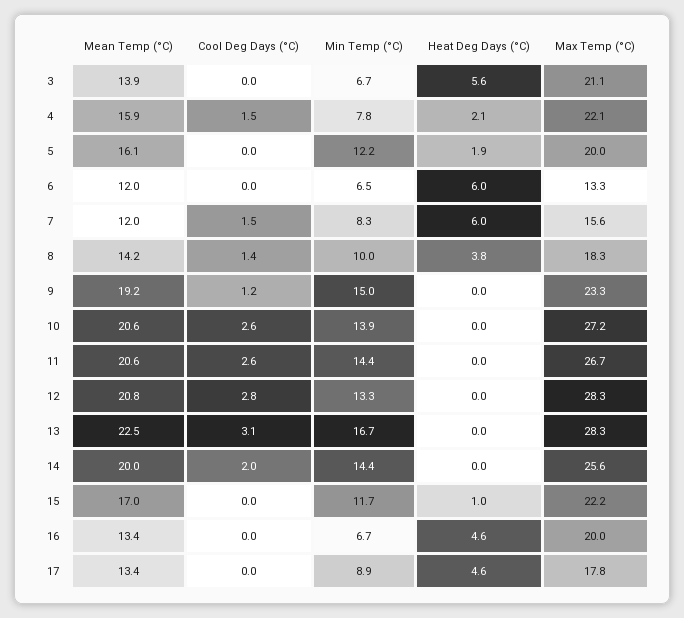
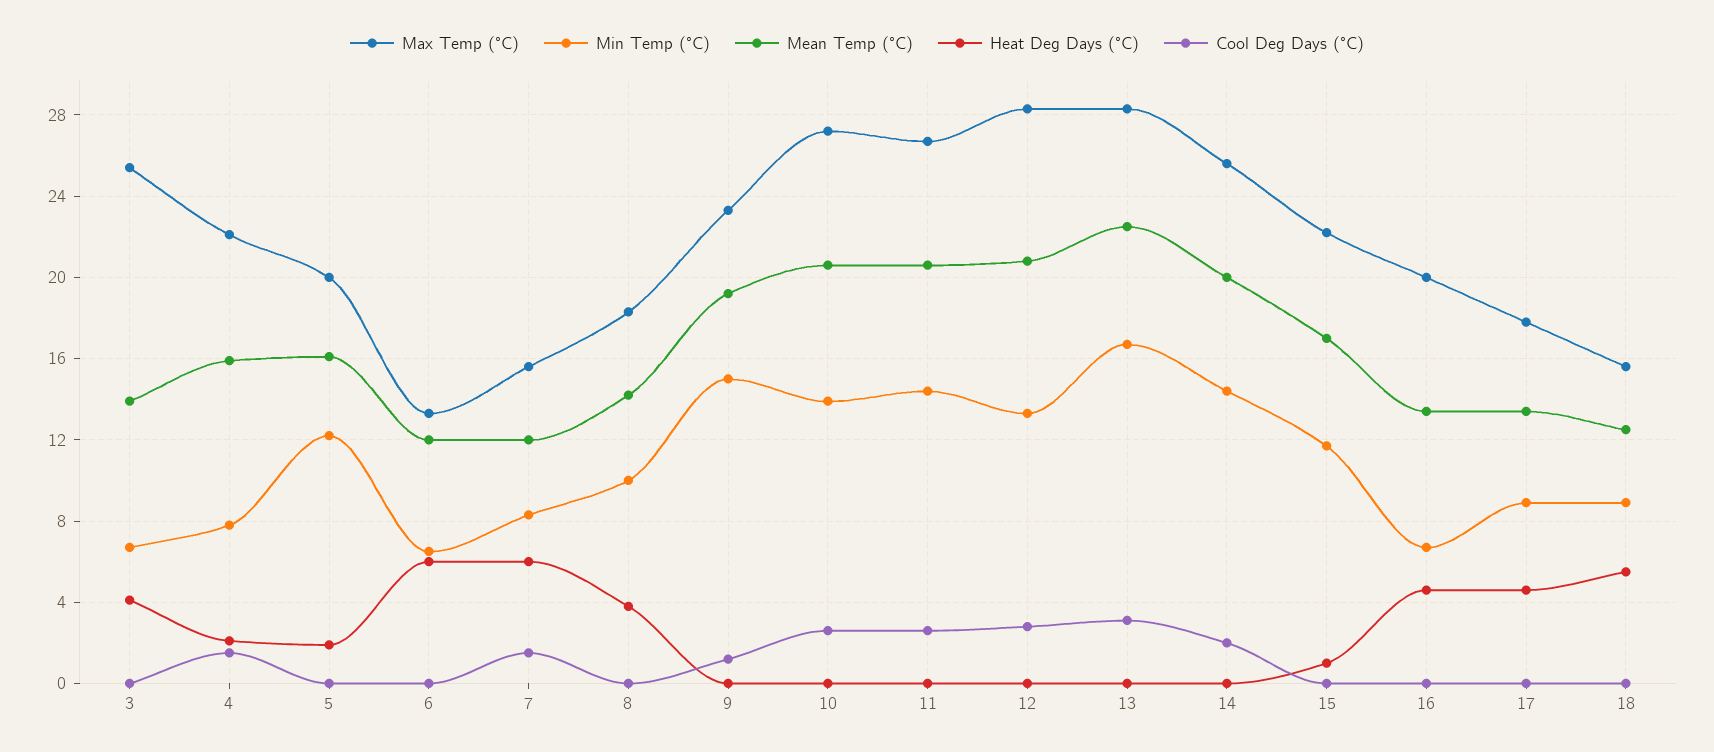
Heat Deg Days (°C), 3: 5.6 -> 4
Max Temp (°C), 3: 21.1 -> 25.5
Cool Deg Days (°C), 8: 1.4 -> 0
Max Temp (°C), 18: none -> 15.5
Min Temp (°C), 18: none -> 9
Mean Temp (°C), 18: none -> 12.5
Heat Deg Days (°C), 18: none -> 5.5
Cool Deg Days (°C), 18: none -> 0

